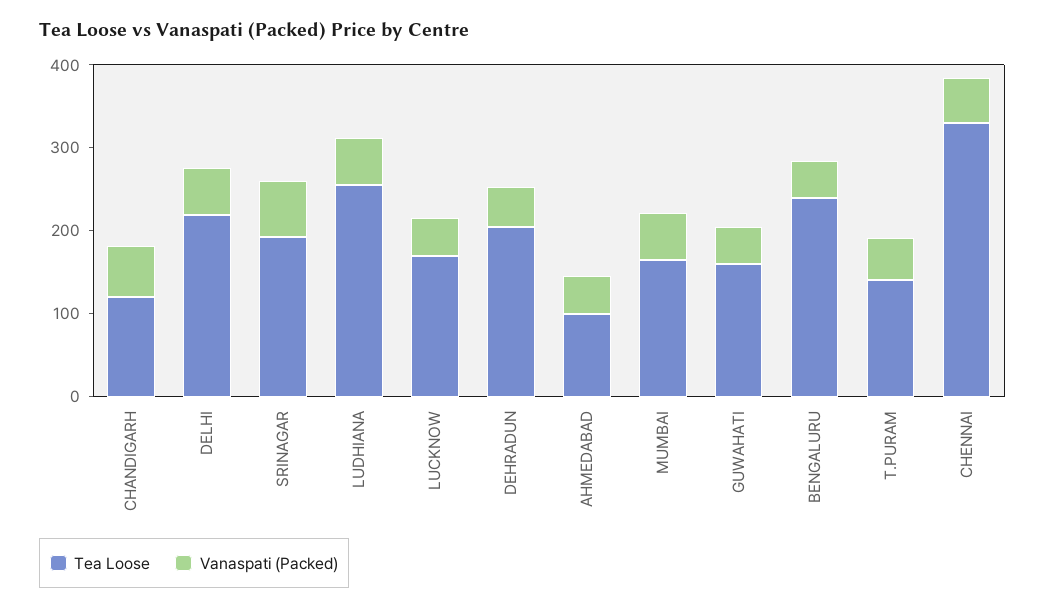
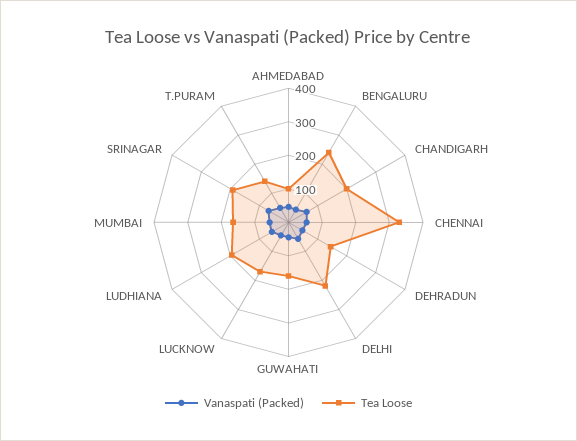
Tea Loose, CHANDIGARH: 120 -> 200
Tea Loose, LUDHIANA: 260 -> 200
Tea Loose, DEHRADUN: 200 -> 150

